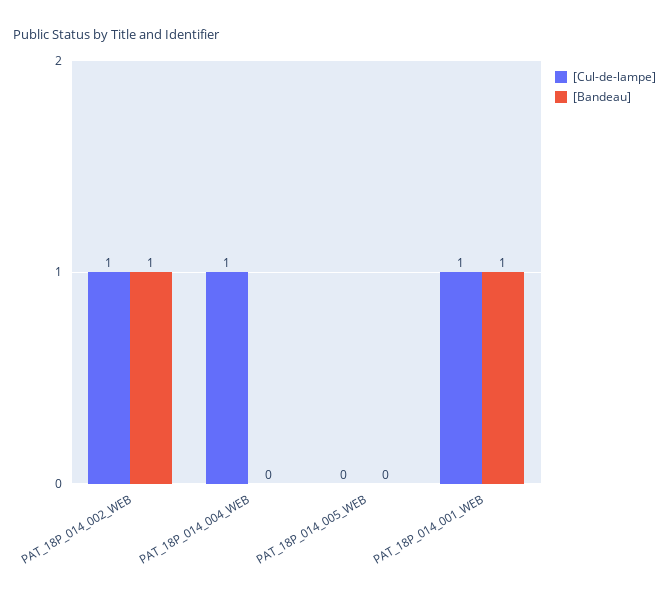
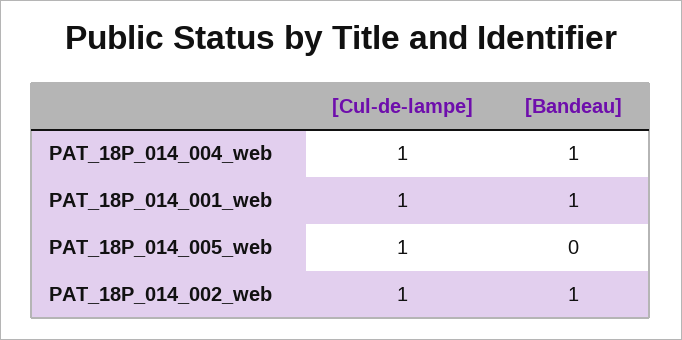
[Bandeau], PAT_18P_014_004_WEB: 0 -> 1
[Cul-de-lampe], PAT_18P_014_005_WEB: 0 -> 1

